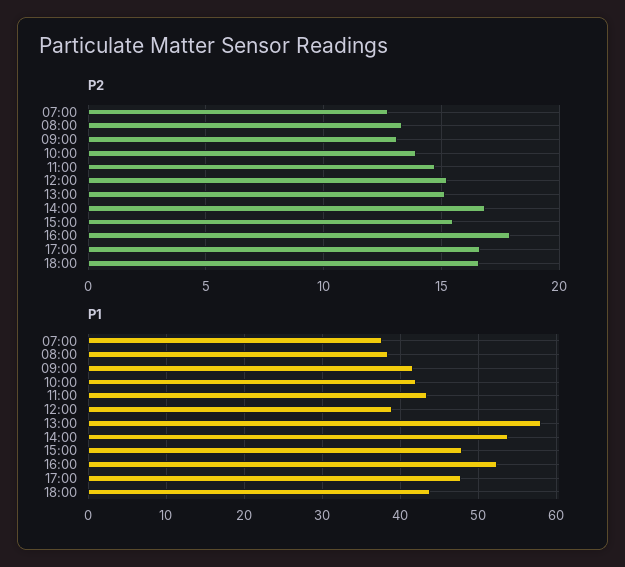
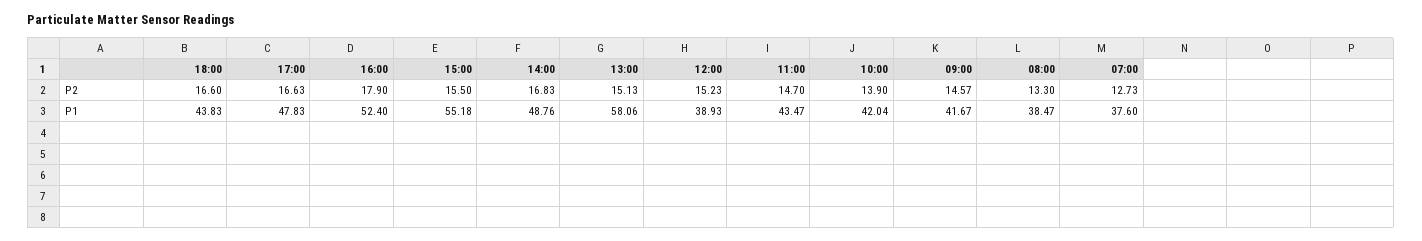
P2, 09:00: 13 -> 14.57
P1, 14:00: 54 -> 48.76
P1, 15:00: 48 -> 55.18

